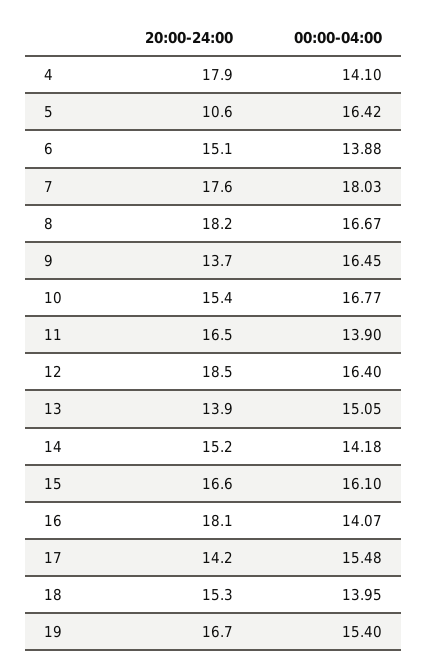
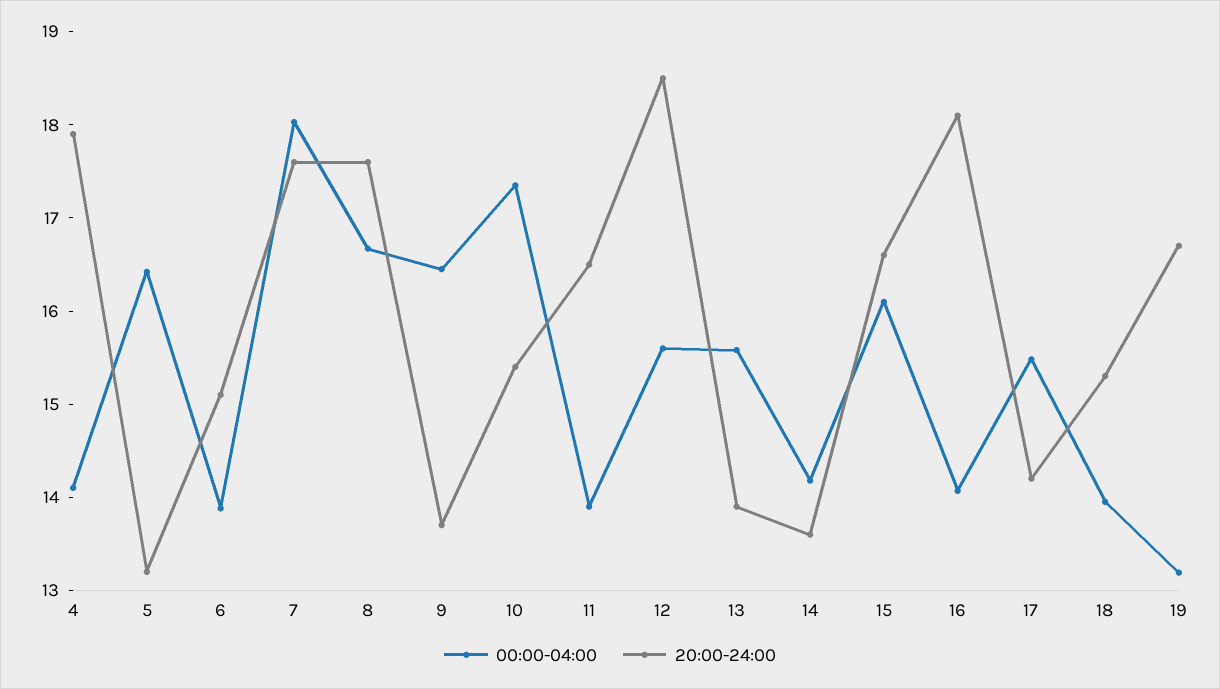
20:00-24:00, 5: 10.6 -> 13.2
20:00-24:00, 8: 18.2 -> 17.6
00:00-04:00, 10: 16.77 -> 17.4
00:00-04:00, 12: 16.4 -> 15.6
00:00-04:00, 13: 15.05 -> 15.6
20:00-24:00, 14: 15.2 -> 13.6
00:00-04:00, 19: 15.4 -> 13.2

